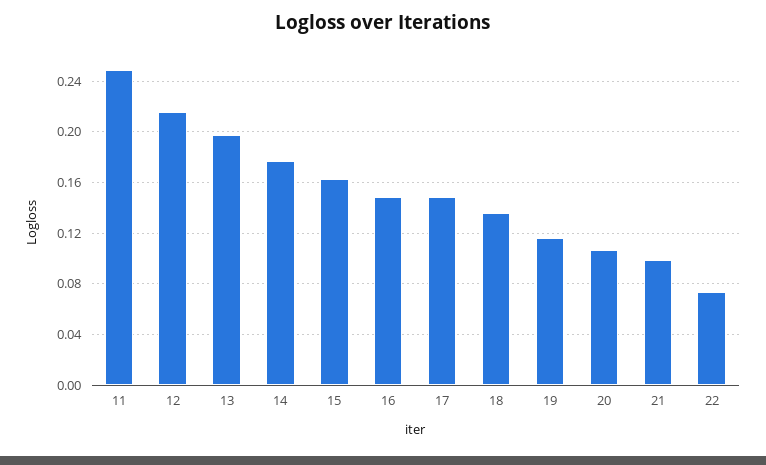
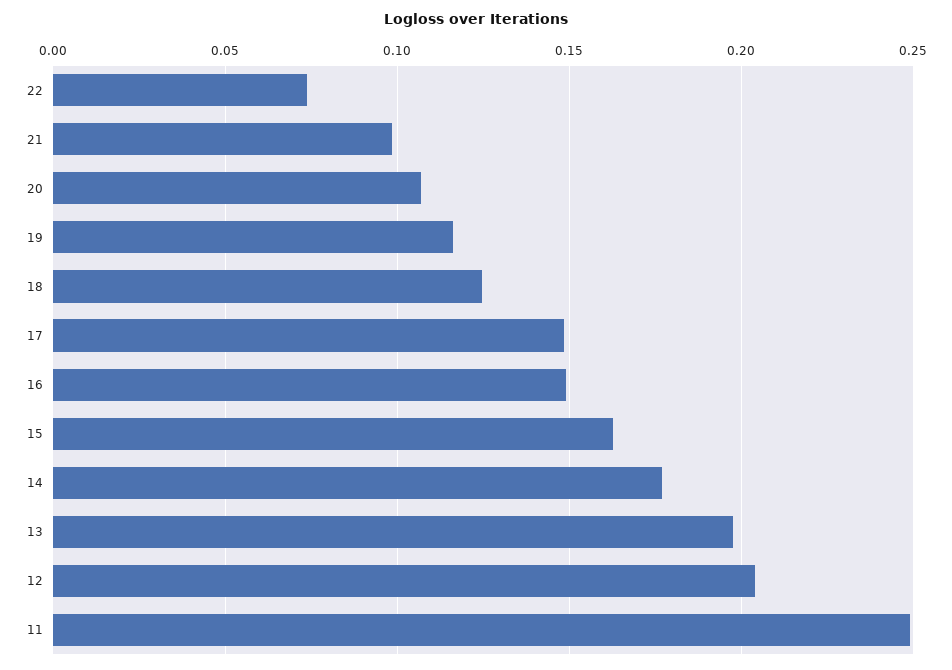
12: 0.215 -> 0.205
18: 0.135 -> 0.125

